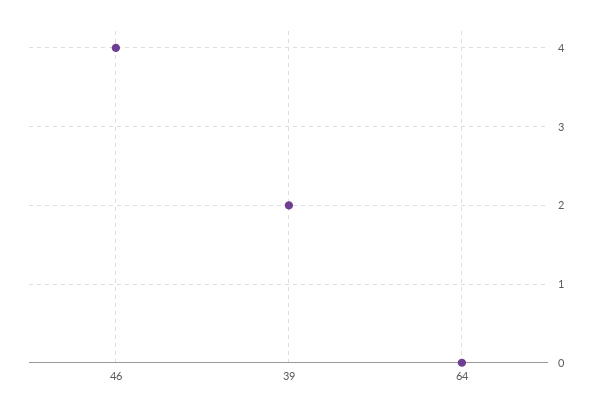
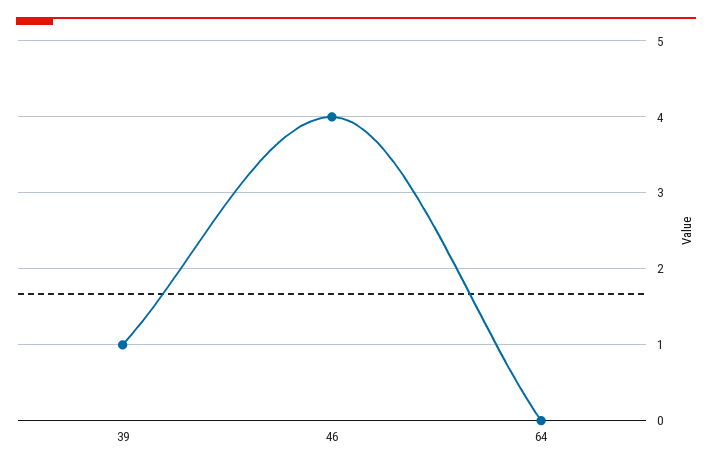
39: 2 -> 1

